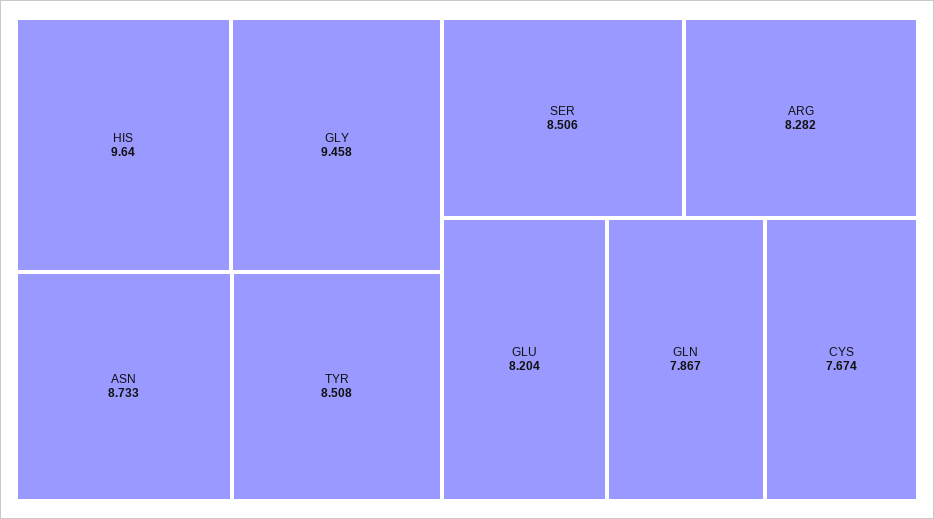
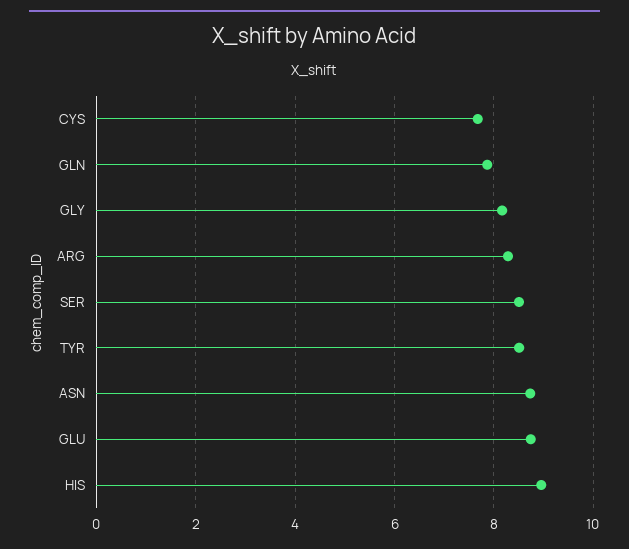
HIS: 9.64 -> 9
GLY: 9.458 -> 8.2
GLU: 8.204 -> 8.8

